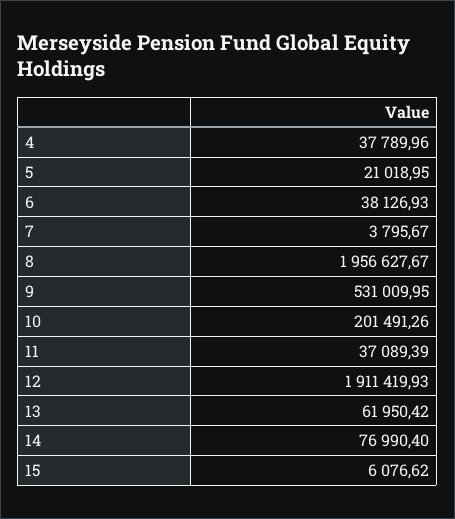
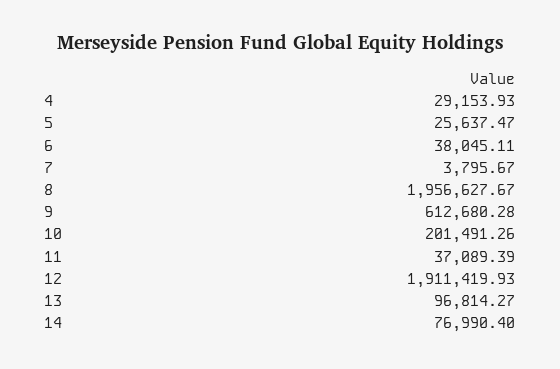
4: 37789.96 -> 29153.93
5: 21018.95 -> 25637.47
6: 38126.93 -> 38045.11
9: 531009.95 -> 612680.28
13: 61950.42 -> 96814.27
15: 6076.62 -> none

